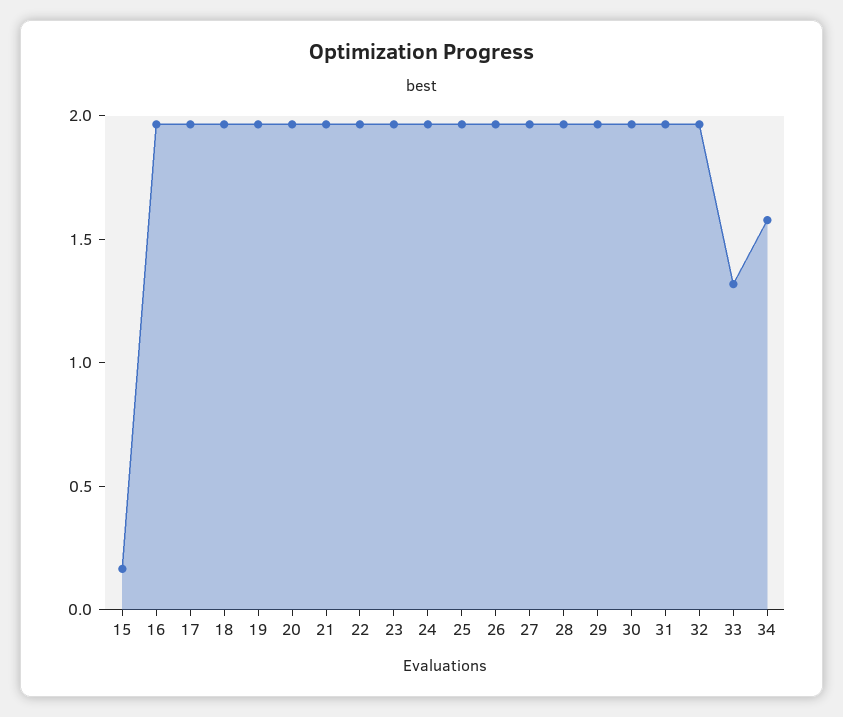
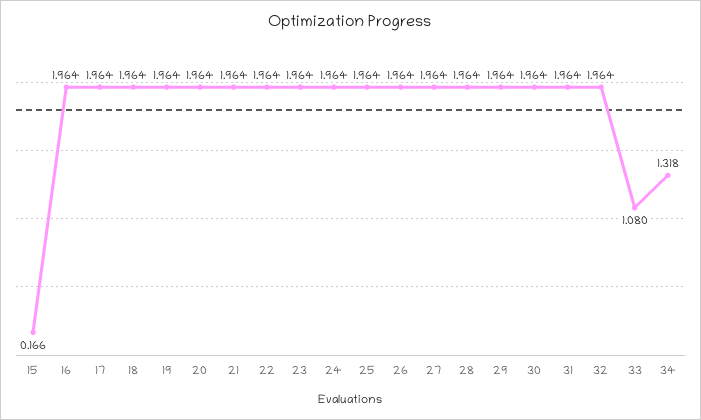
33: 1.3 -> 1.08
34: 1.6 -> 1.318

